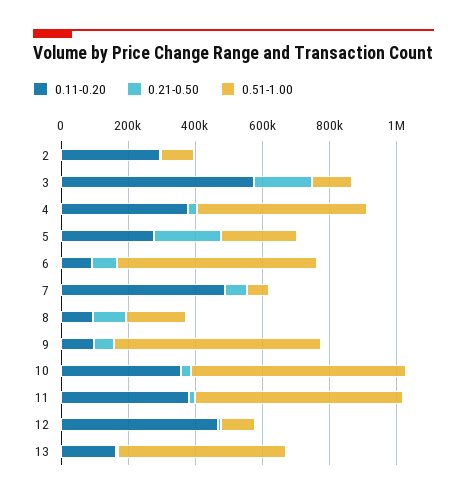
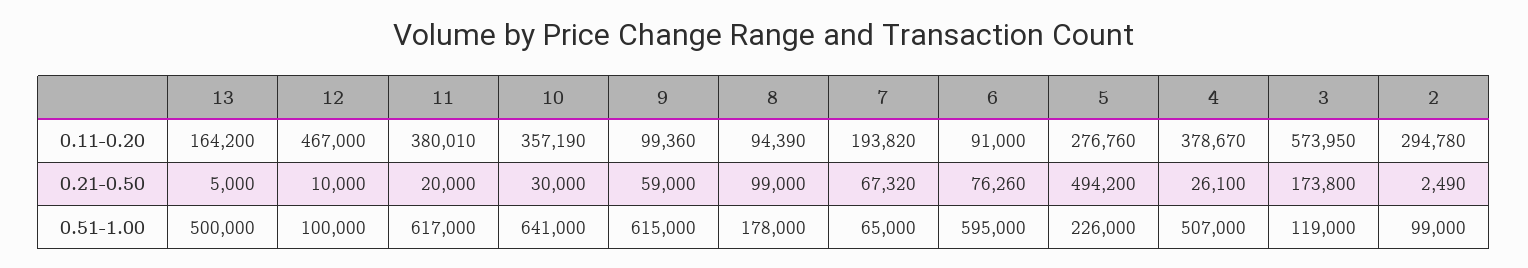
0.21-0.50, 5: 200000 -> 494200
0.11-0.20, 7: 500000 -> 193820

